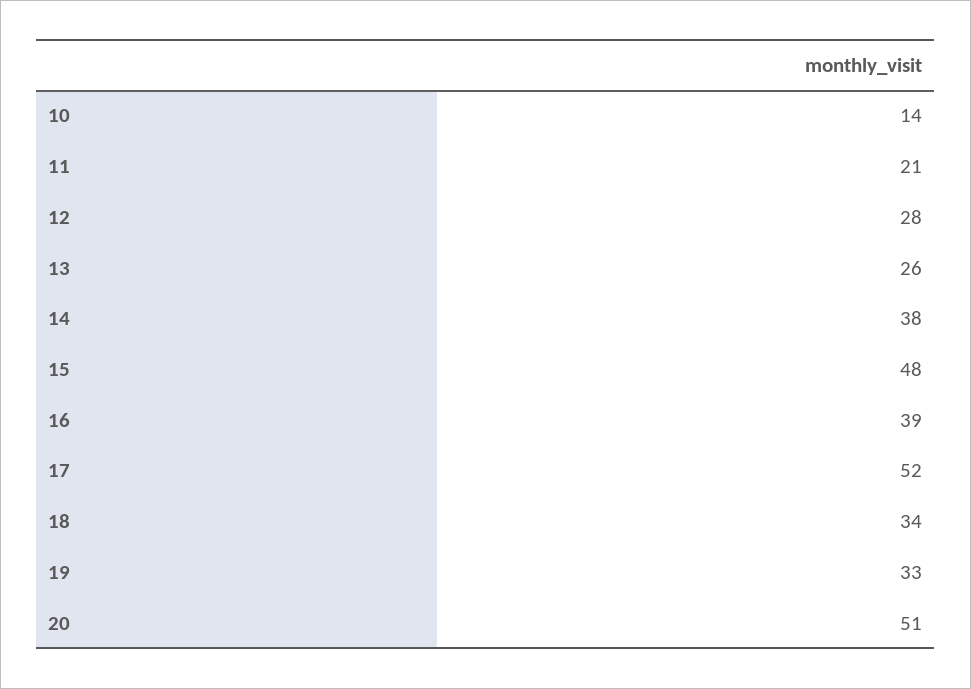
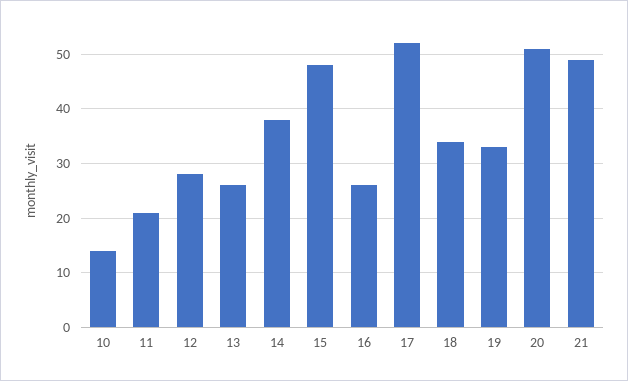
16: 39 -> 25
21: none -> 50

